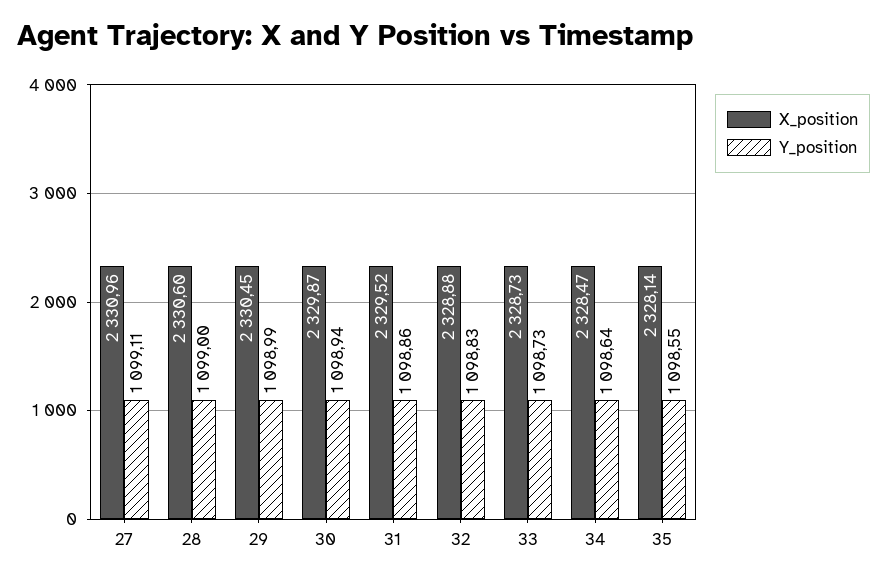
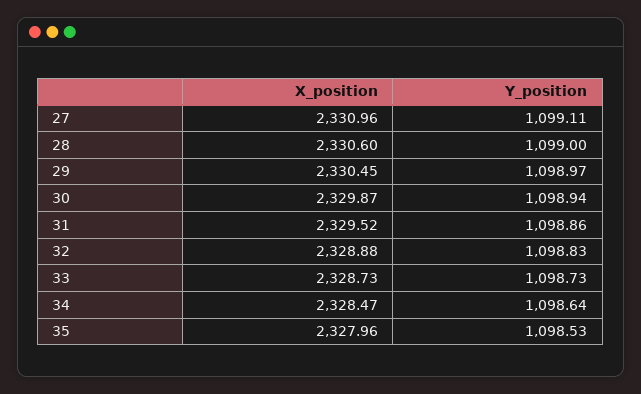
Y_position, 29: 1098.99 -> 1098.97
X_position, 35: 2328.14 -> 2327.96
Y_position, 35: 1098.55 -> 1098.53

